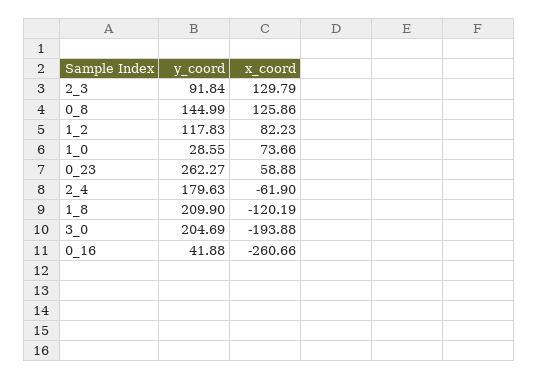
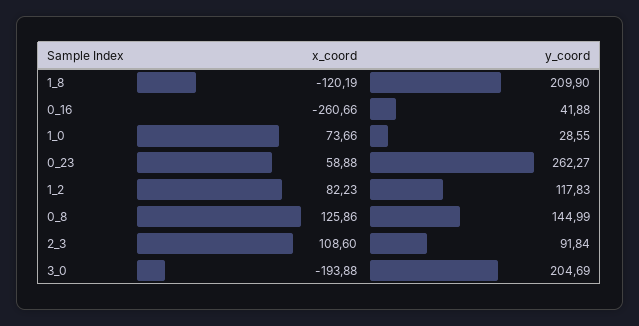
x_coord, 2_3: 129.79 -> 108.6
y_coord, 2_4: 179.63 -> none
x_coord, 2_4: -61.9 -> none

